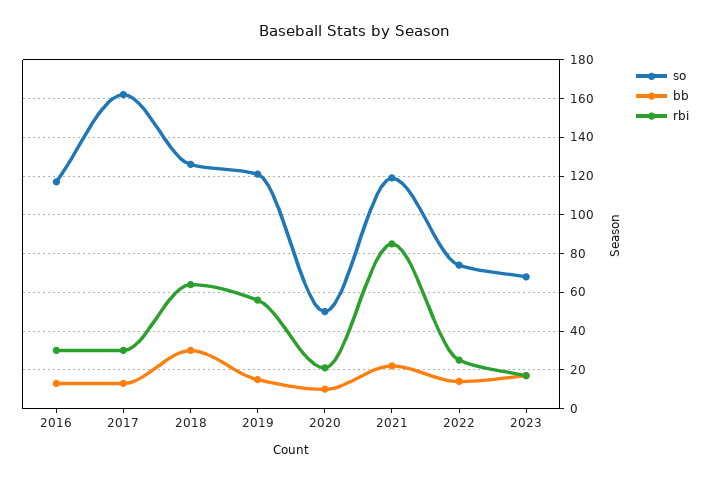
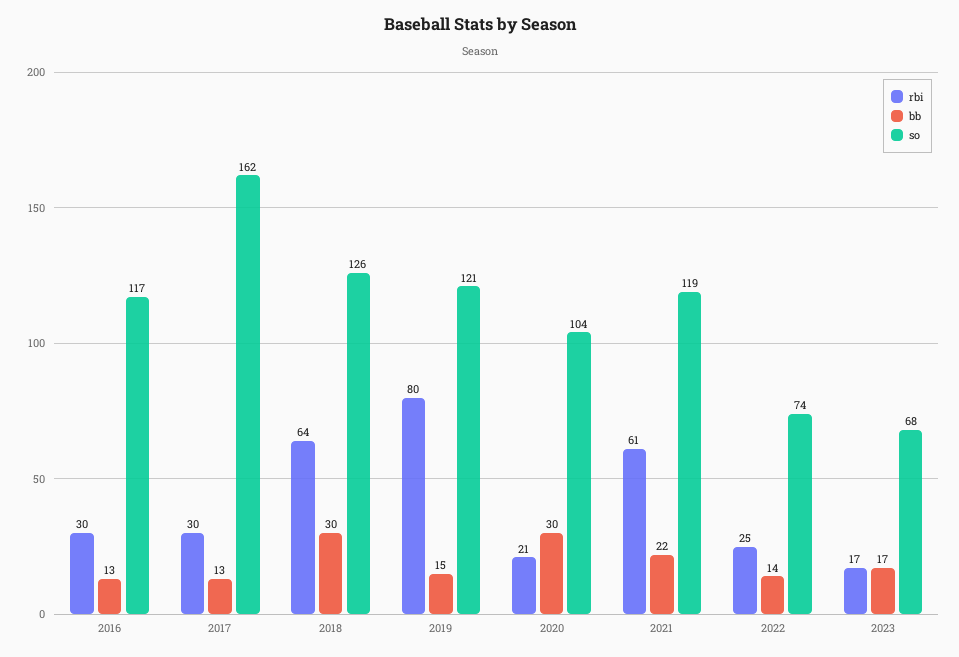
rbi, 2019: 55 -> 80
so, 2020: 50 -> 104
bb, 2020: 10 -> 30
rbi, 2021: 85 -> 61

